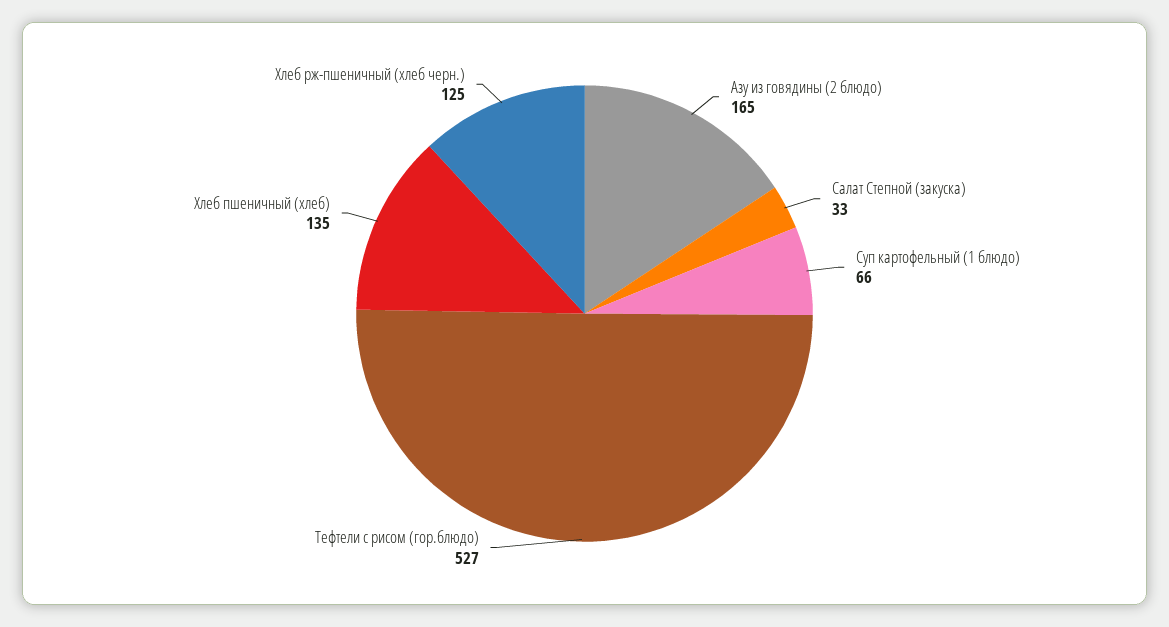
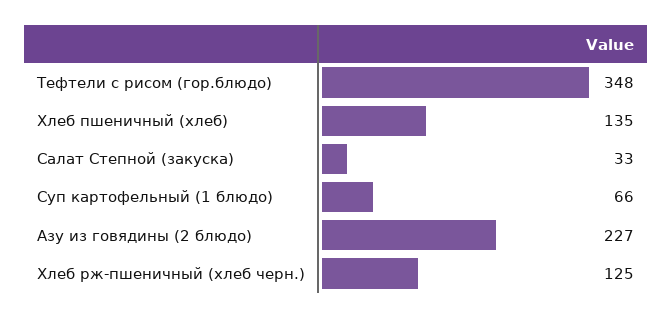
Азу из говядины (2 блюдо): 165 -> 227
Тефтели с рисом (гор.блюдо): 527 -> 348

